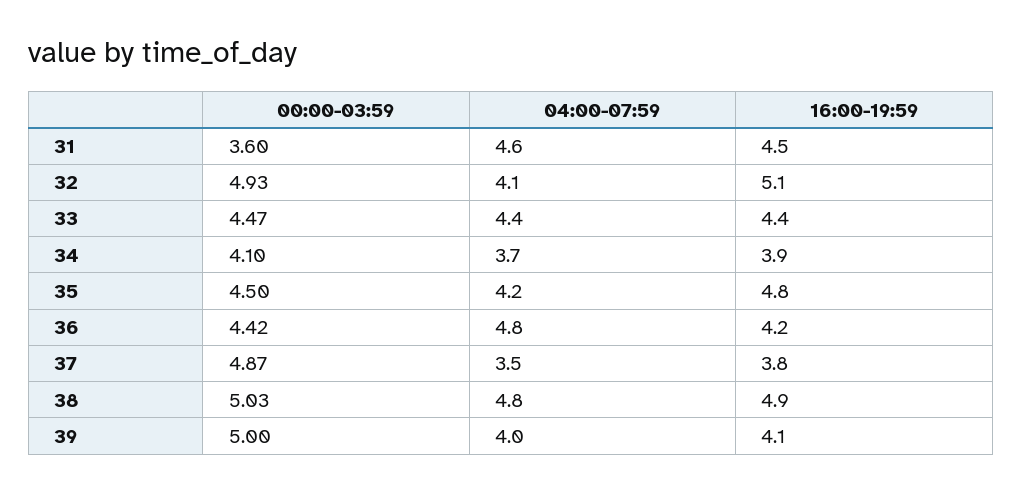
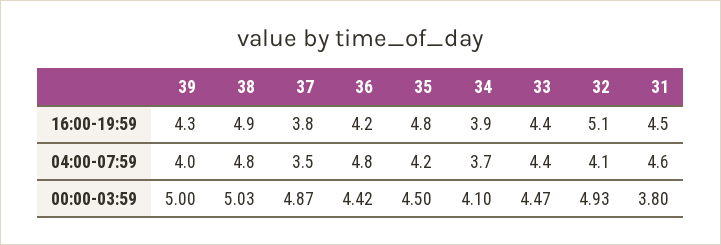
00:00-03:59, 31: 3.6 -> 3.8
16:00-19:59, 39: 4.1 -> 4.3

